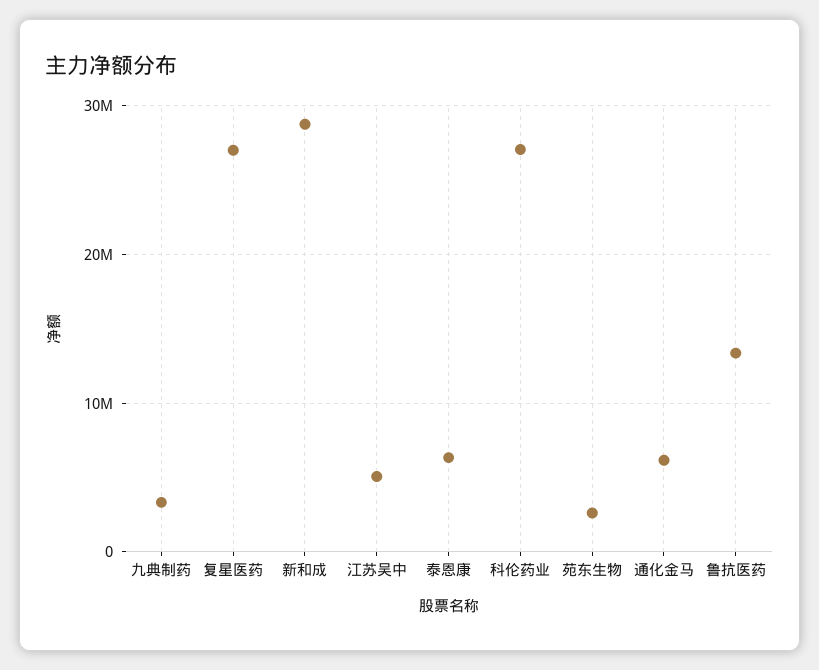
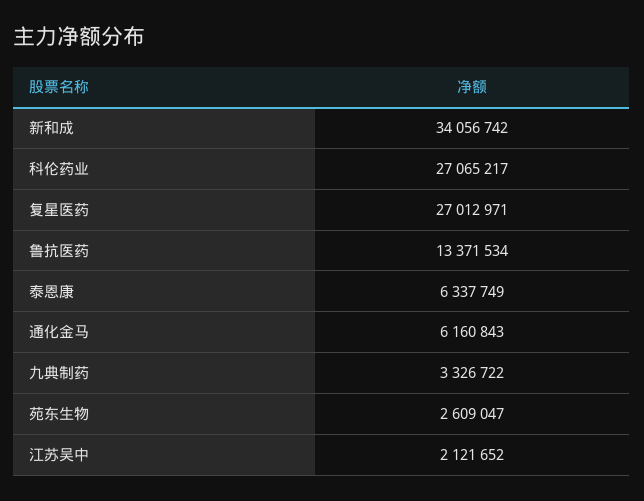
新和成: 29000000 -> 34056742
江苏吴中: 5000000 -> 2121652

